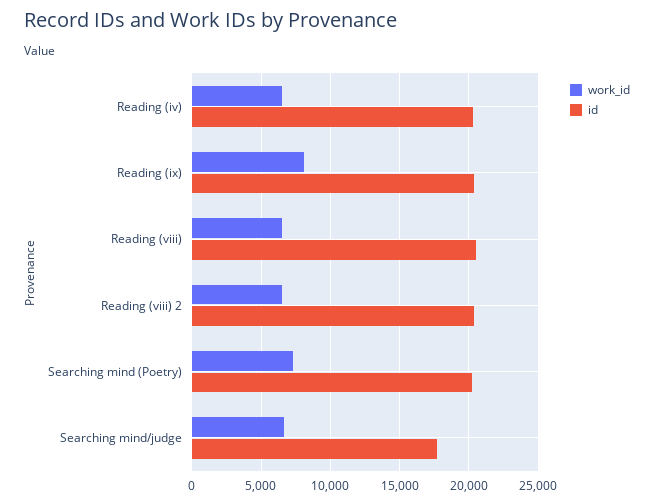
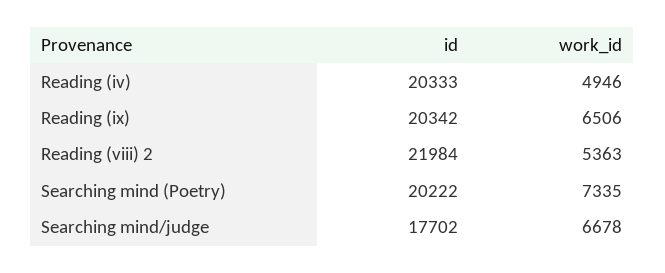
work_id, Reading (iv): 6500 -> 4946
work_id, Reading (ix): 8000 -> 6506
work_id, Reading (viii): 6500 -> none
id, Reading (viii): 20500 -> none
work_id, Reading (viii) 2: 6500 -> 5363
id, Reading (viii) 2: 20500 -> 21984

